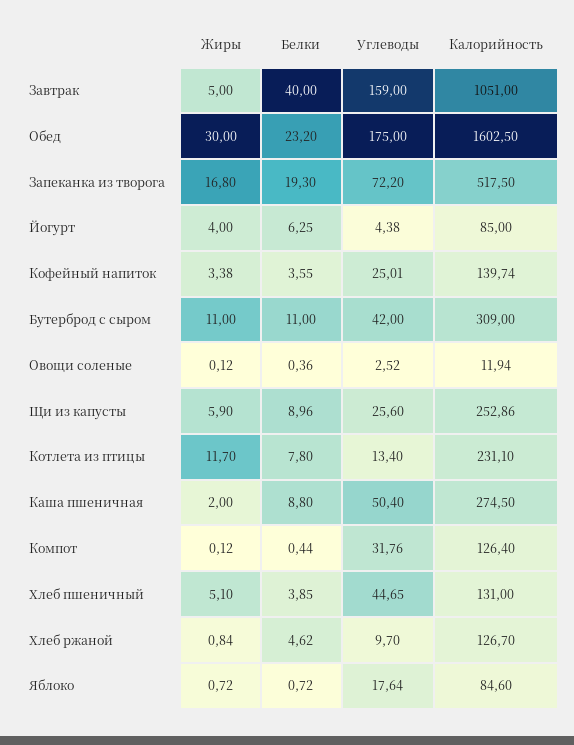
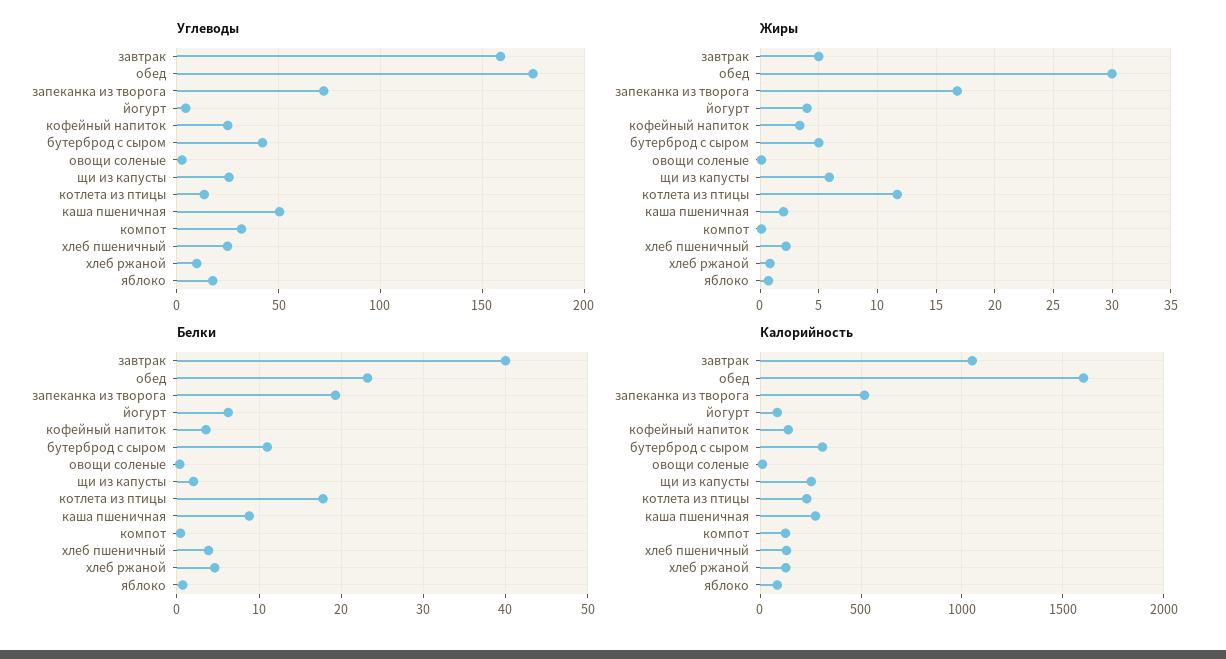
Жиры, Бутерброд с сыром: 11 -> 5
Белки, Щи из капусты: 8.96 -> 2
Белки, Котлета из птицы: 7.8 -> 18
Жиры, Хлеб пшеничный: 5.1 -> 2
Углеводы, Хлеб пшеничный: 44.65 -> 25

